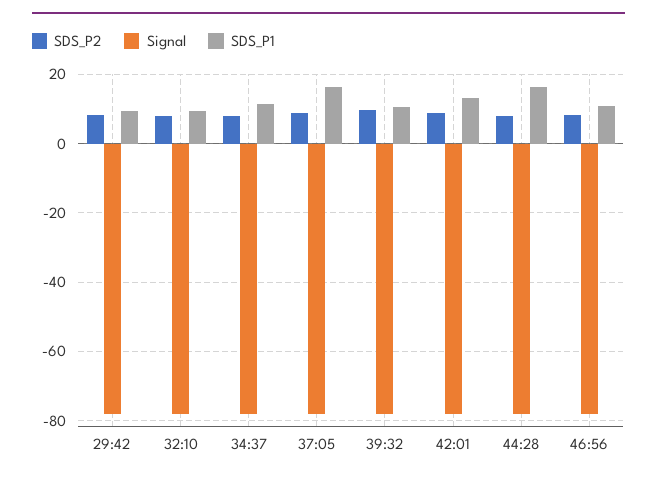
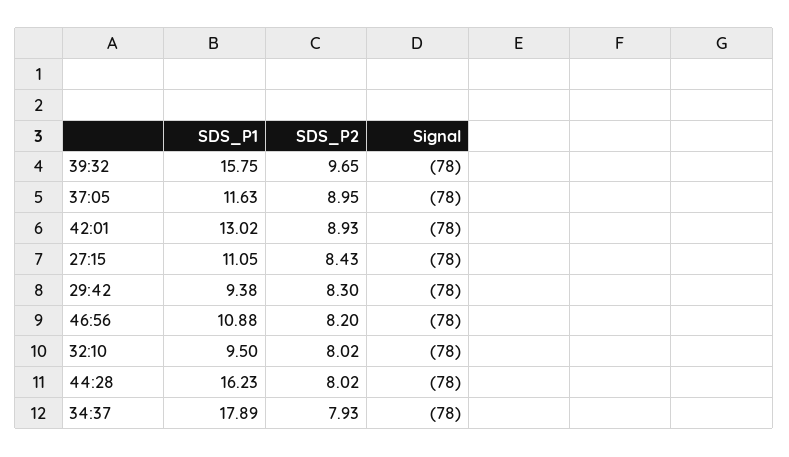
SDS_P1, 34:37: 12 -> 17.89
SDS_P1, 37:05: 16 -> 11.63
SDS_P1, 39:32: 10 -> 15.75
SDS_P1, 27:15: none -> 11.05
SDS_P2, 27:15: none -> 8.43
Signal, 27:15: none -> -78

